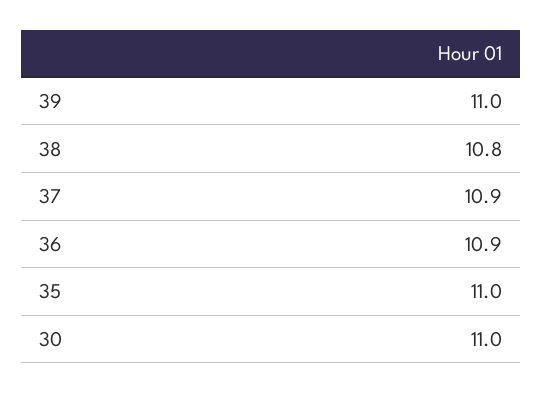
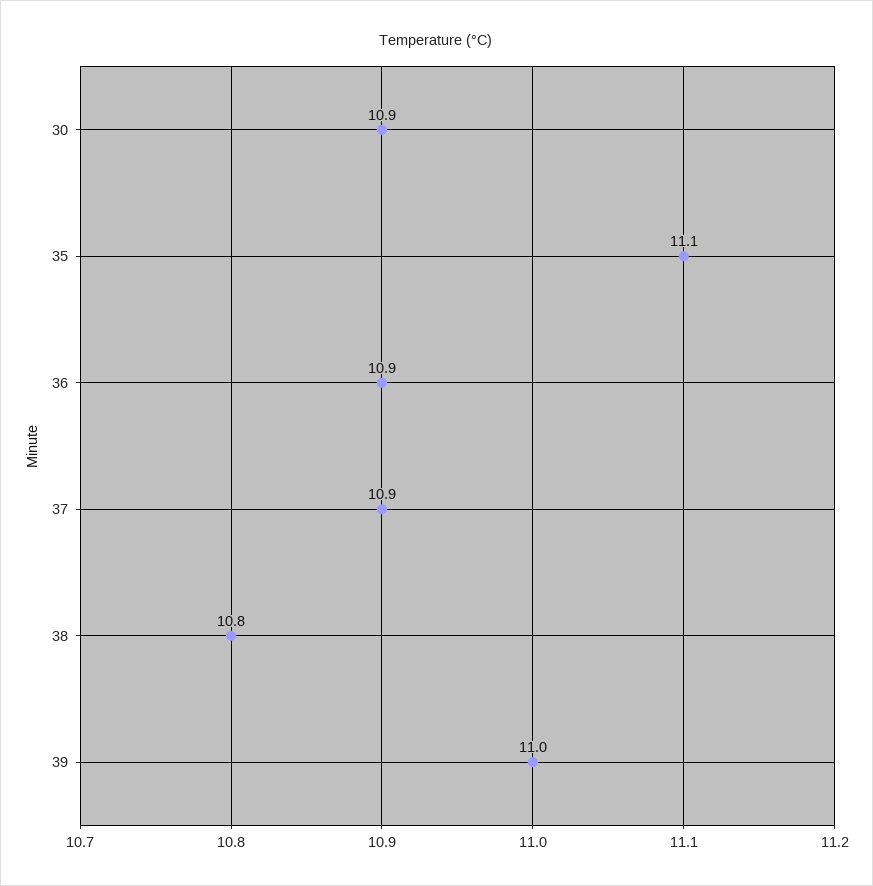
35: 11 -> 11.1
30: 11 -> 10.9

